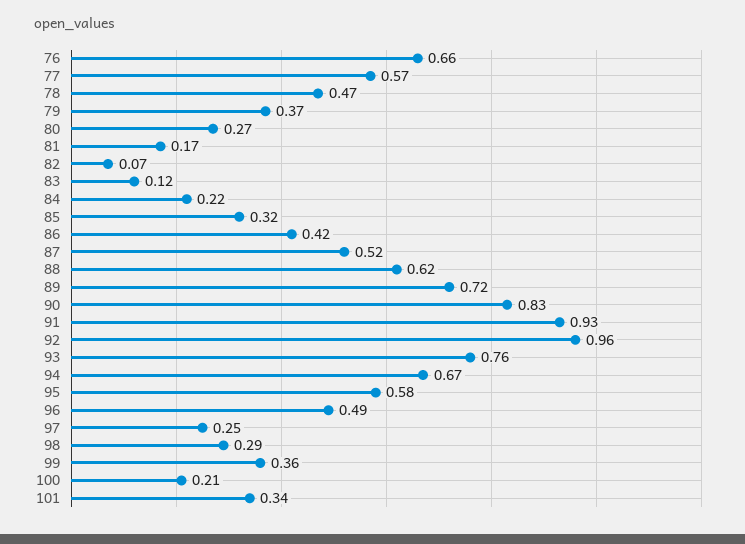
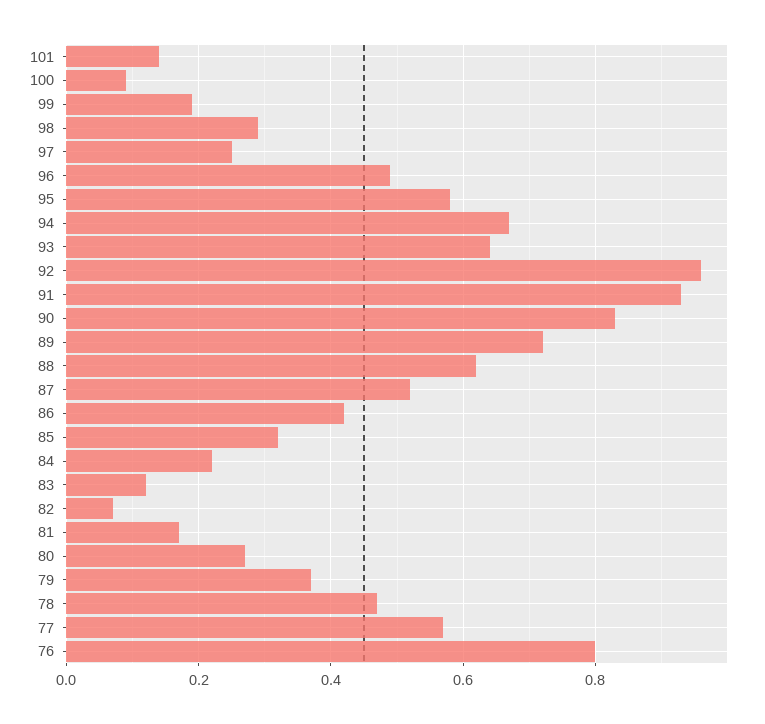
76: 0.66 -> 0.8
93: 0.76 -> 0.65
99: 0.36 -> 0.2
100: 0.21 -> 0.1
101: 0.34 -> 0.15

